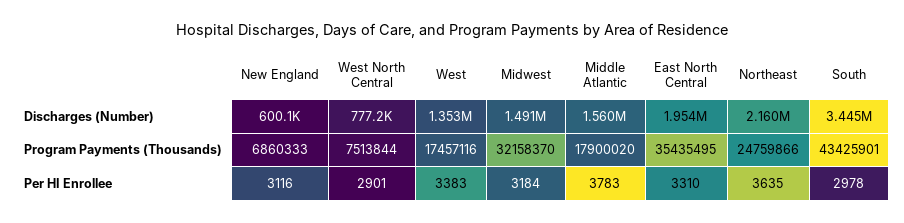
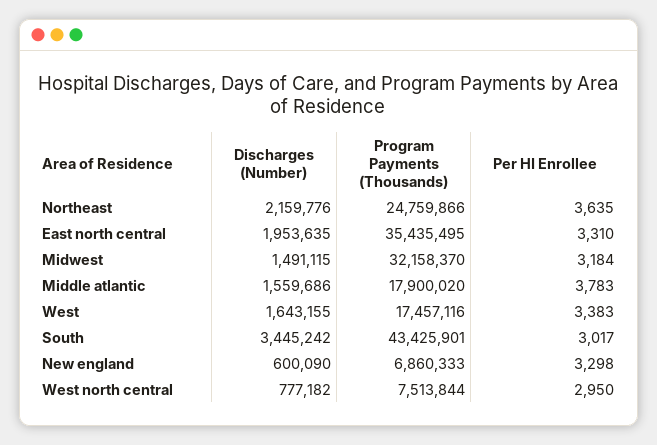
West, Discharges (Number): 1353000 -> 1643155
New England, Per HI Enrollee: 3116 -> 3298
West North Central, Per HI Enrollee: 2901 -> 2950
South, Per HI Enrollee: 2978 -> 3017

